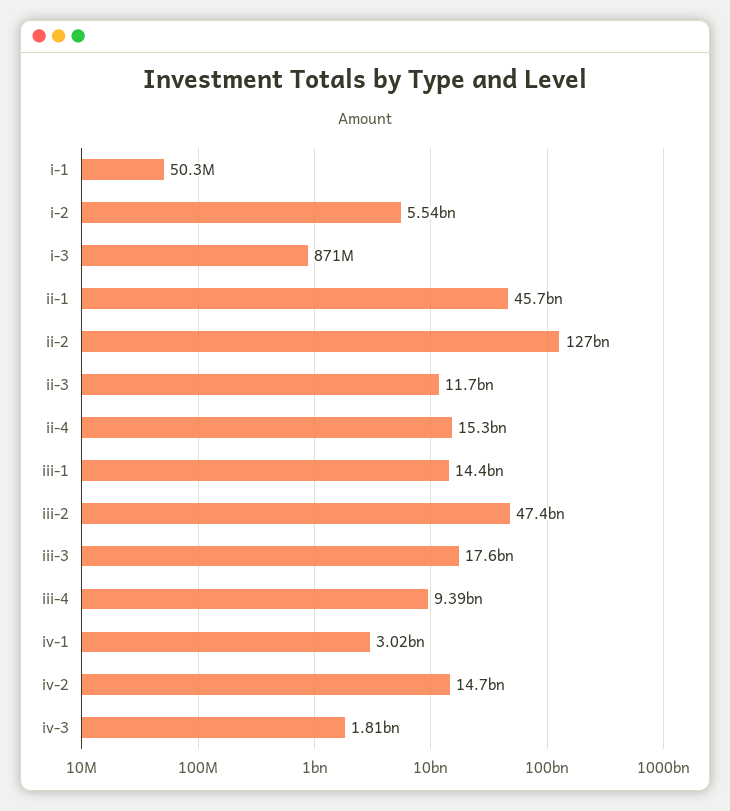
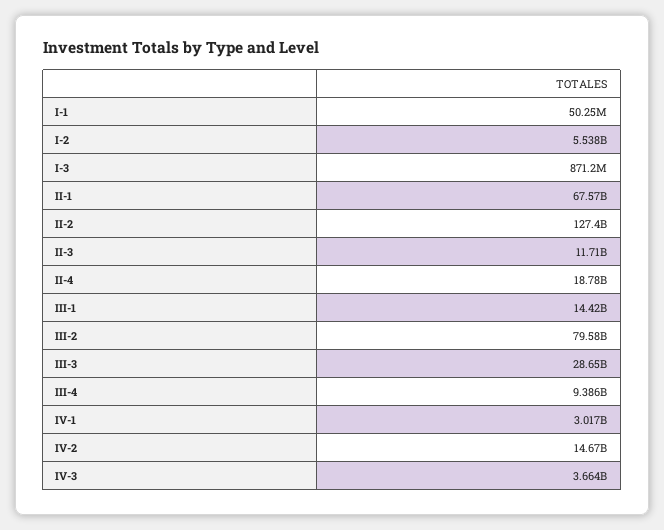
ii-1: 45700000000 -> 67570000000
ii-4: 15300000000 -> 18780000000
iii-2: 47400000000 -> 79580000000
iii-3: 17600000000 -> 28650000000
iv-3: 1810000000 -> 3664000000

